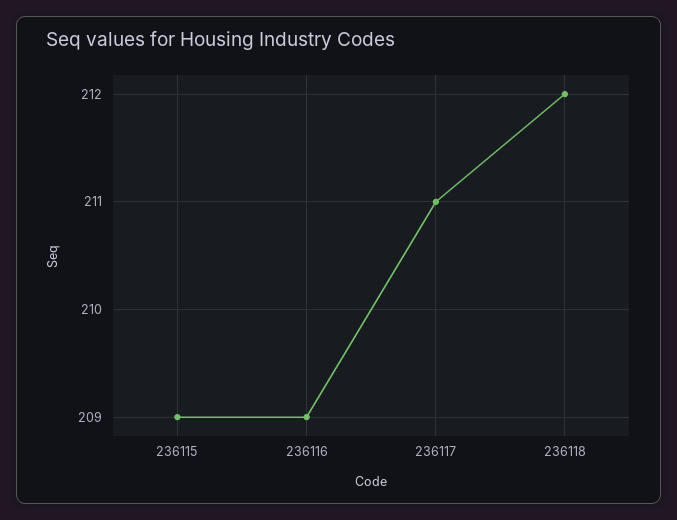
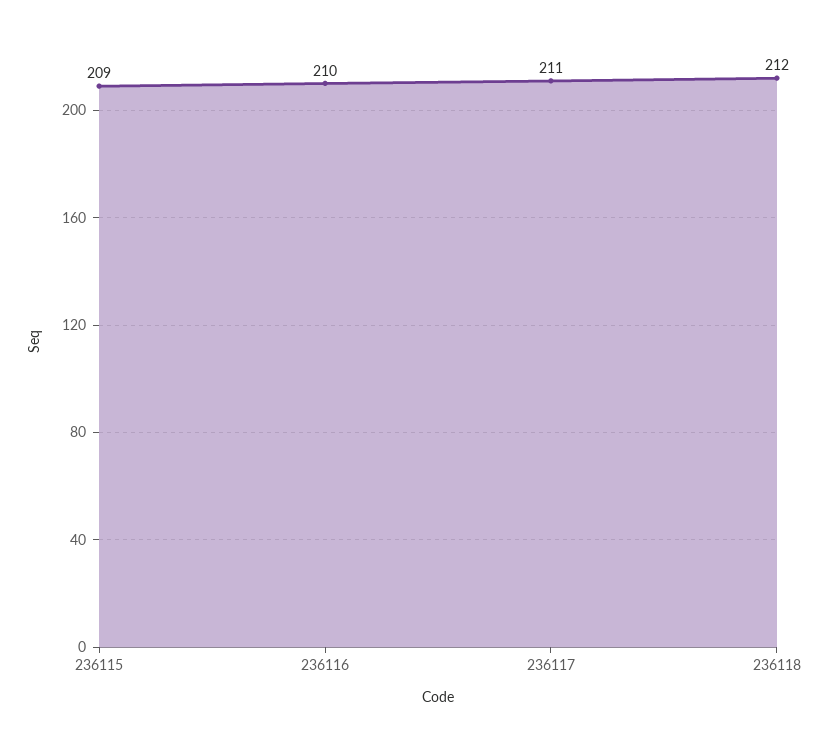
236116: 209 -> 210

